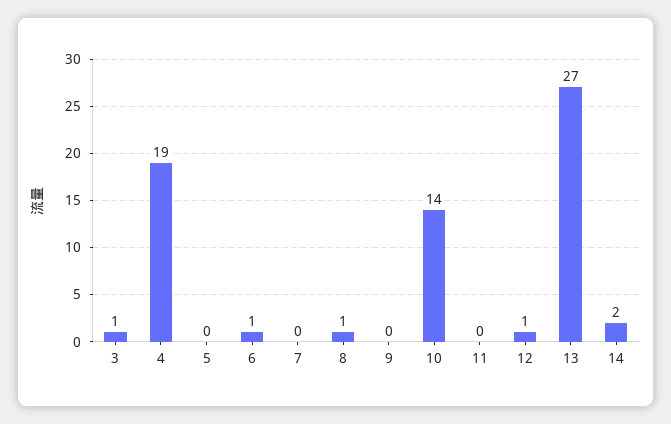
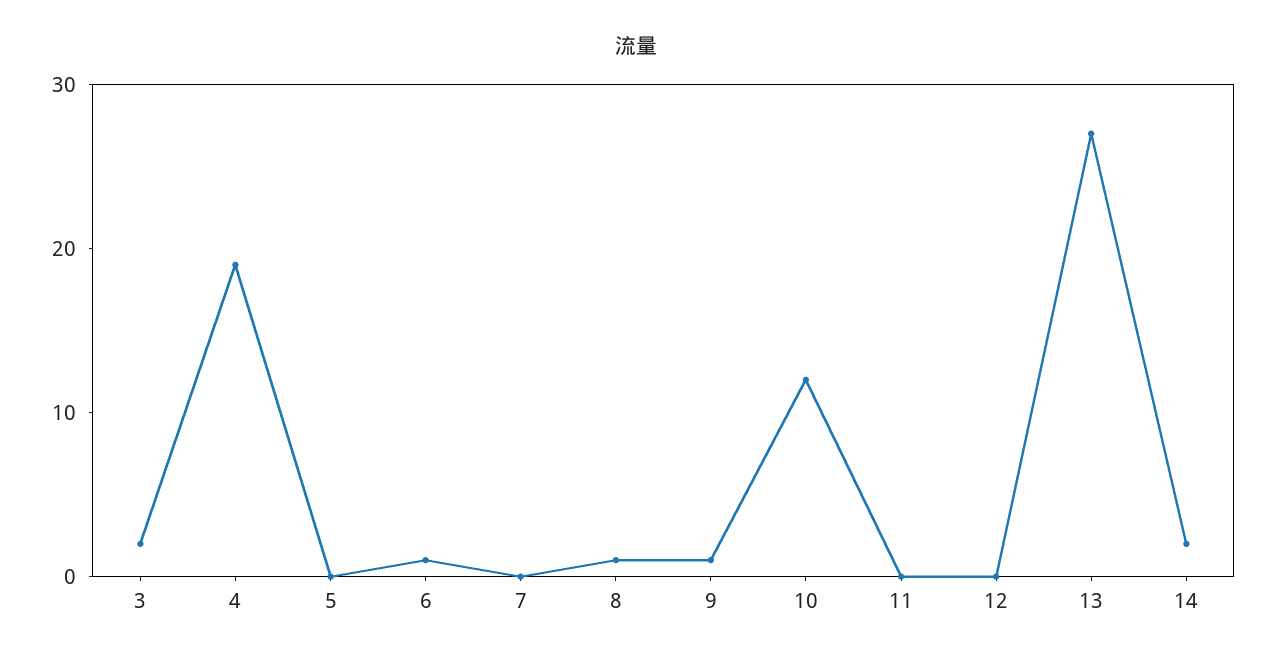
3: 1 -> 2
9: 0 -> 1
10: 14 -> 12
12: 1 -> 0

